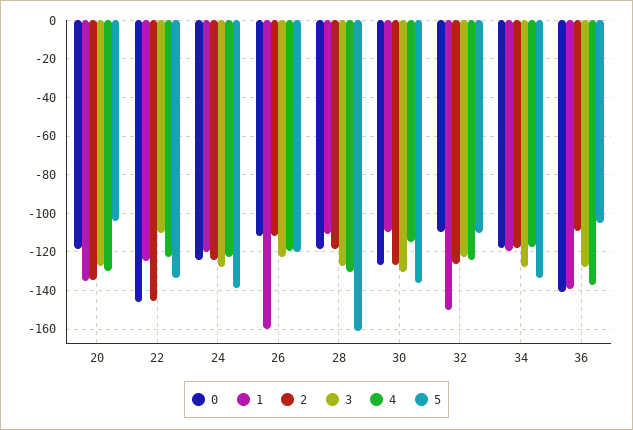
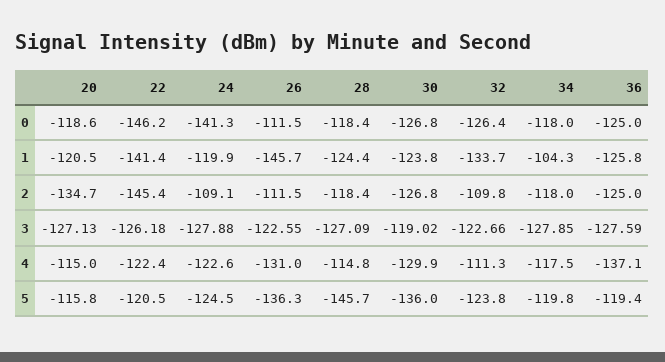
1, 20: -135 -> -120.5
4, 20: -130 -> -115
5, 20: -105 -> -115.8
1, 22: -125 -> -141.4
3, 22: -110 -> -126.18
5, 22: -135 -> -120.5
0, 24: -125 -> -141.3
2, 24: -125 -> -109.1
5, 24: -140 -> -124.5
1, 26: -160 -> -145.7
4, 26: -120 -> -131
5, 26: -120 -> -136.3
1, 28: -110 -> -124.4
4, 28: -130 -> -114.8
5, 28: -160 -> -145.7
1, 30: -110 -> -123.8
3, 30: -130 -> -119.02
4, 30: -115 -> -129.9
0, 32: -110 -> -126.4
1, 32: -150 -> -133.7
2, 32: -125 -> -109.8
4, 32: -125 -> -111.3
5, 32: -110 -> -123.8
1, 34: -120 -> -104.3
5, 34: -135 -> -119.8
0, 36: -140 -> -125
1, 36: -140 -> -125.8
2, 36: -110 -> -125
5, 36: -105 -> -119.4

